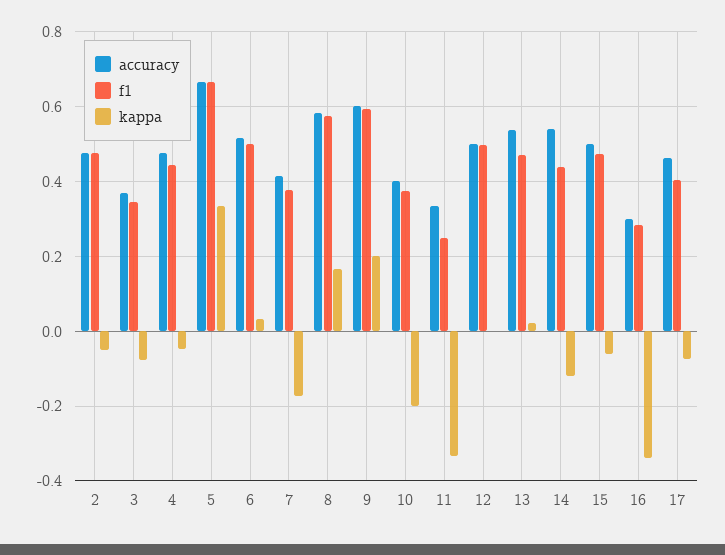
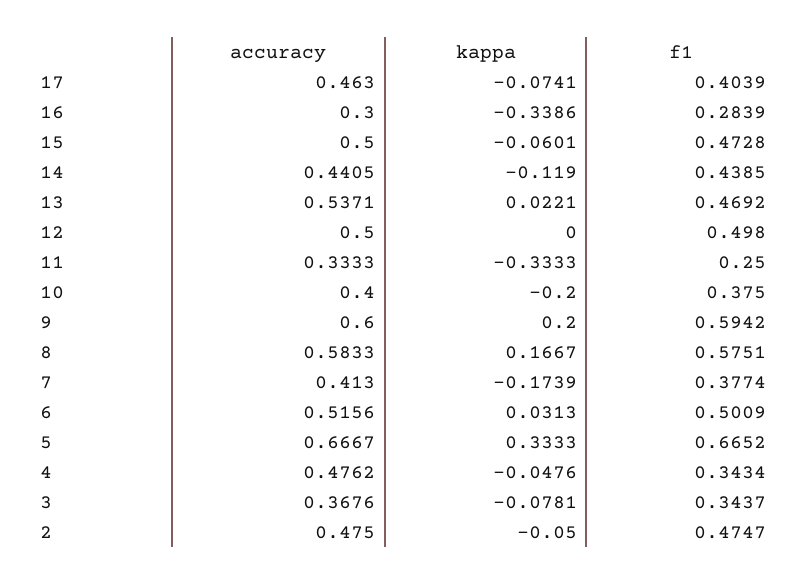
f1, 4: 0.44 -> 0.3434
accuracy, 14: 0.54 -> 0.4405

